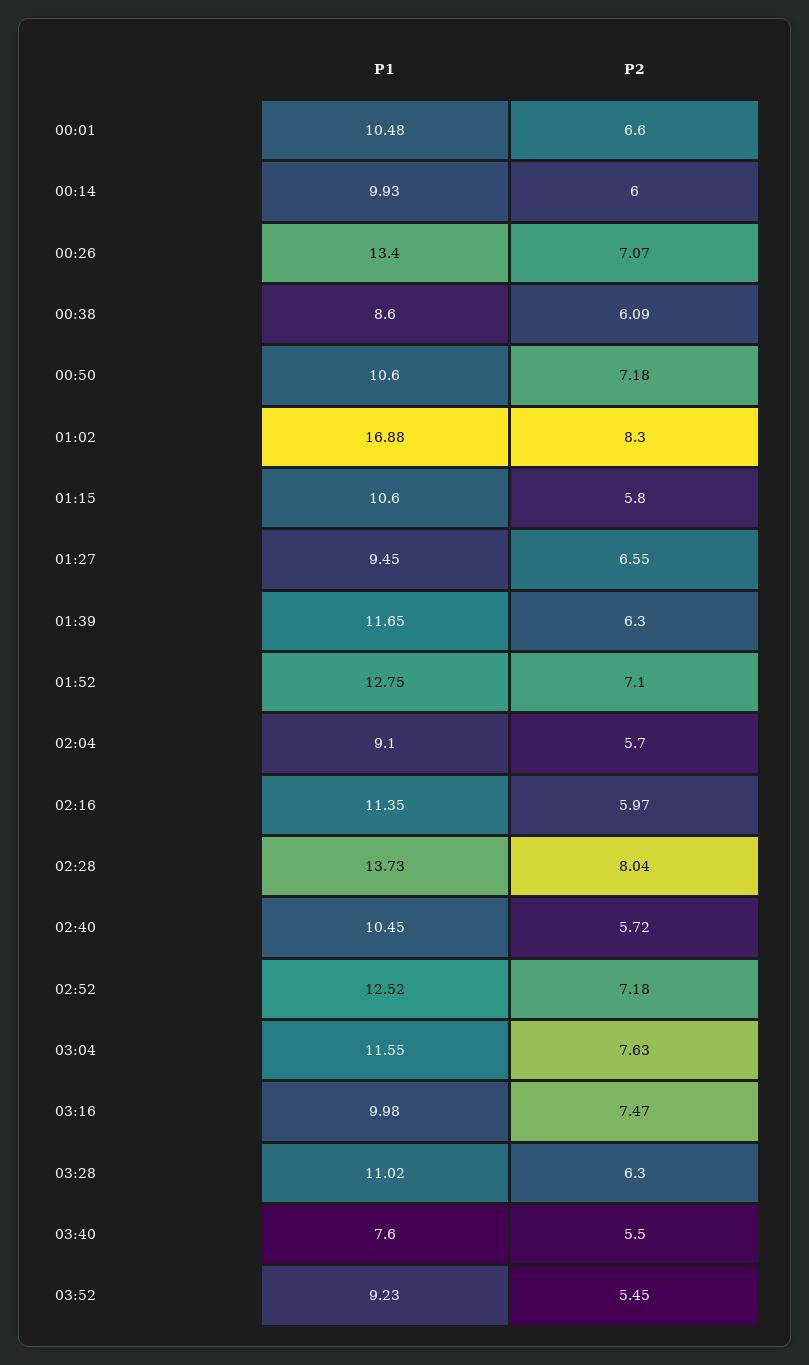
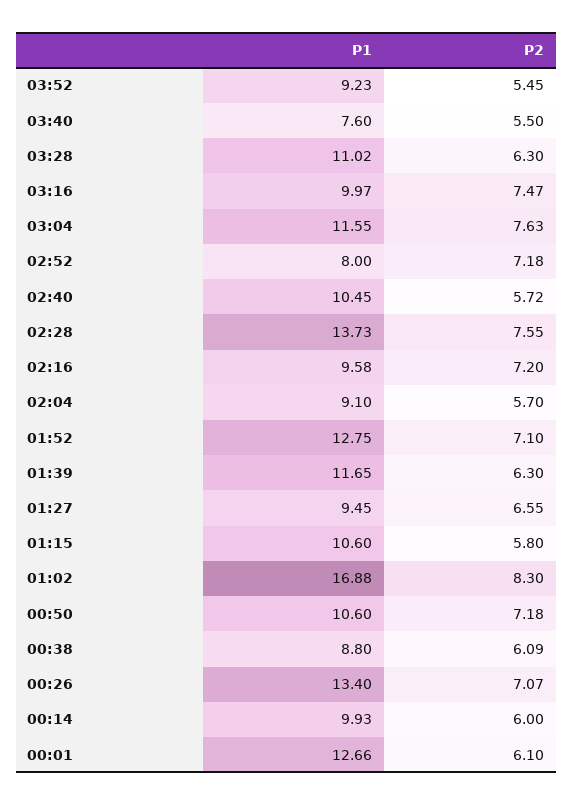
P1, 00:01: 10.48 -> 12.66
P2, 00:01: 6.6 -> 6.1
P1, 00:38: 8.6 -> 8.8
P1, 02:16: 11.35 -> 9.58
P2, 02:16: 5.97 -> 7.2
P2, 02:28: 8.04 -> 7.55
P1, 02:52: 12.52 -> 8
P1, 03:16: 9.98 -> 9.97

